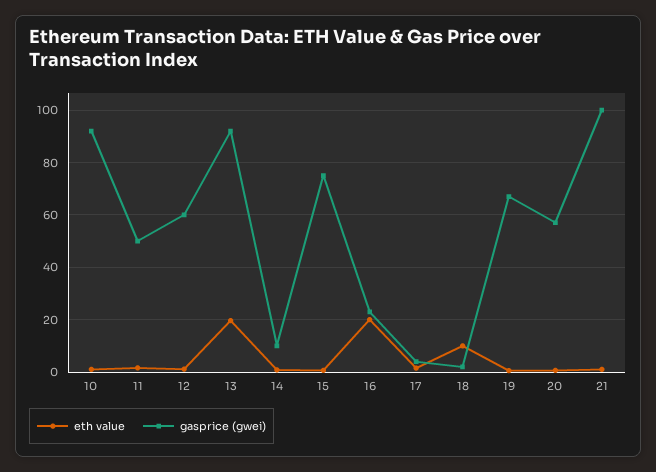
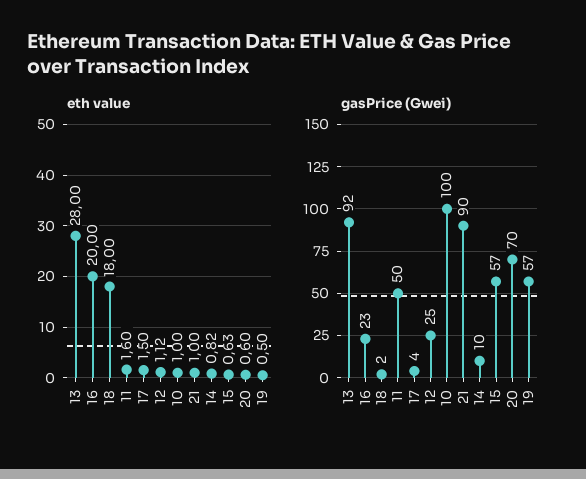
gasprice (gwei), 10: 92.5 -> 100
gasprice (gwei), 12: 60 -> 25
eth value, 13: 20 -> 28
gasprice (gwei), 15: 75 -> 57
eth value, 18: 10 -> 18
gasprice (gwei), 19: 67.5 -> 57
gasprice (gwei), 20: 57.5 -> 70
gasprice (gwei), 21: 100 -> 90

